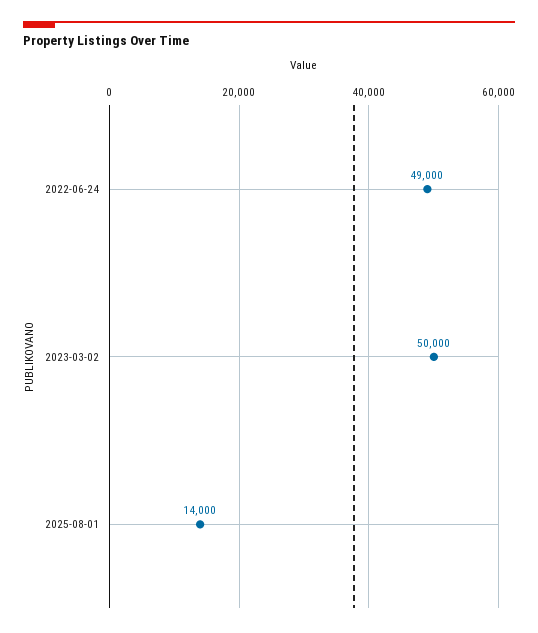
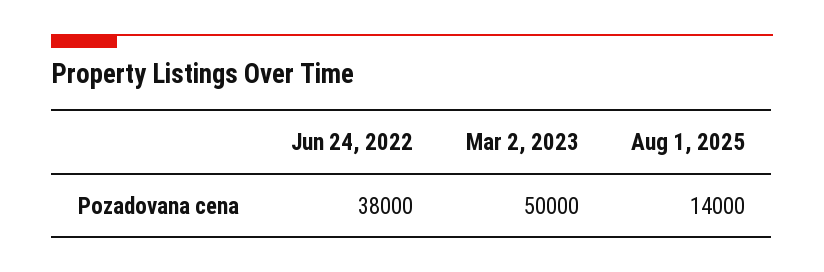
2022-06-24: 49000 -> 38000

